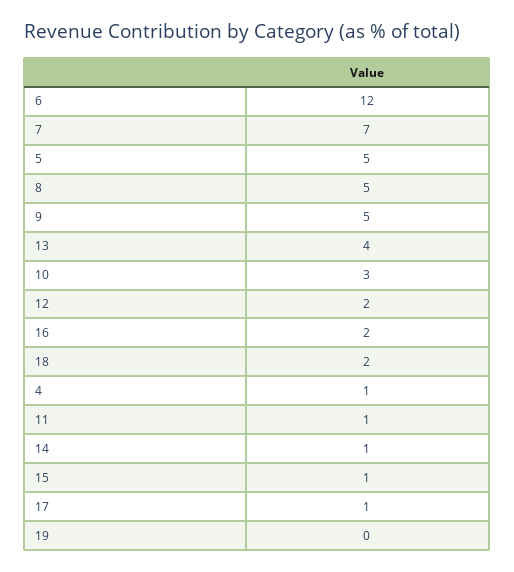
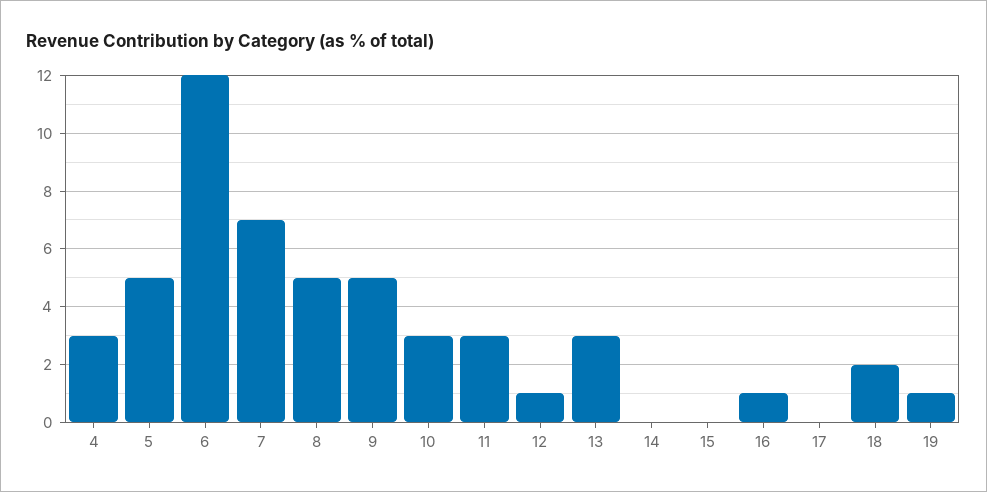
13: 4 -> 3
12: 2 -> 1
16: 2 -> 1
4: 1 -> 3
11: 1 -> 3
14: 1 -> 0
15: 1 -> 0
17: 1 -> 0
19: 0 -> 1

